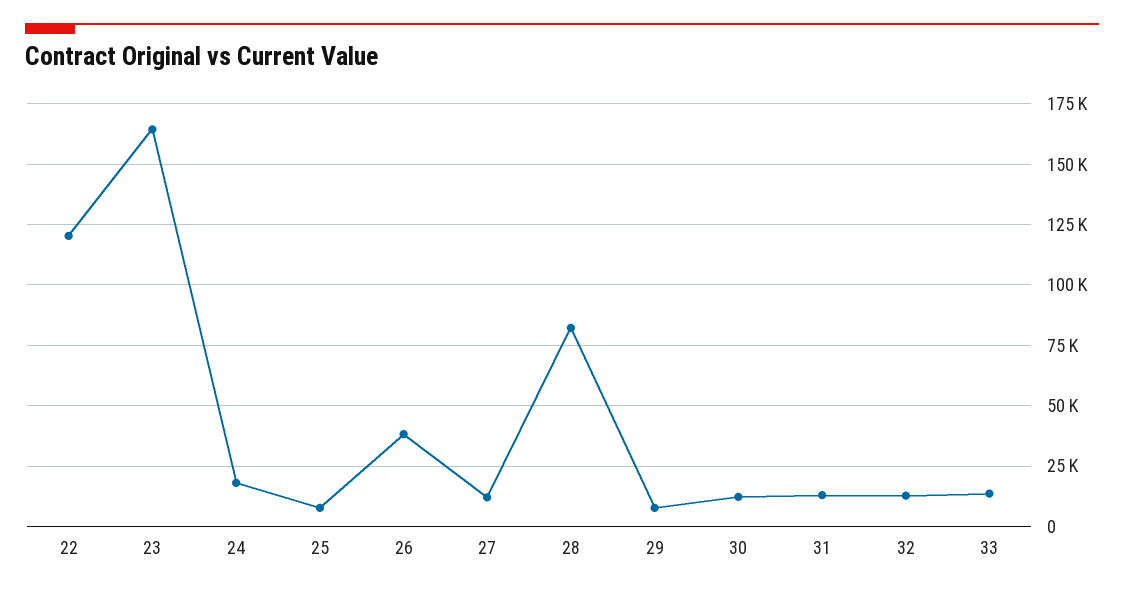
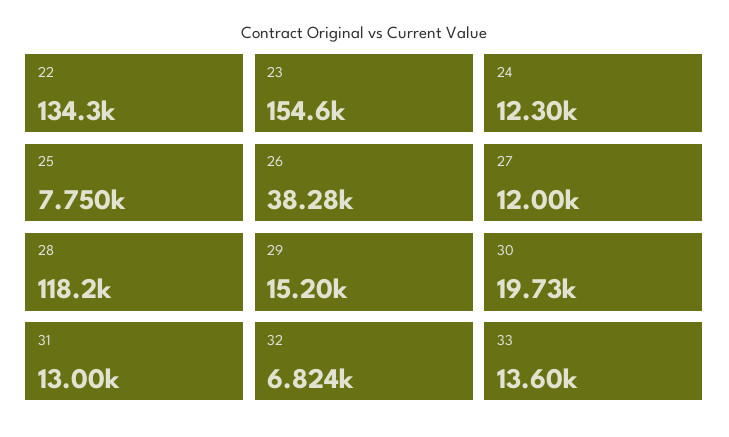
22: 120000 -> 134300
23: 165000 -> 154600
24: 17500 -> 12300
28: 82500 -> 118200
29: 7500 -> 15200
30: 12500 -> 19730
32: 12500 -> 6824

